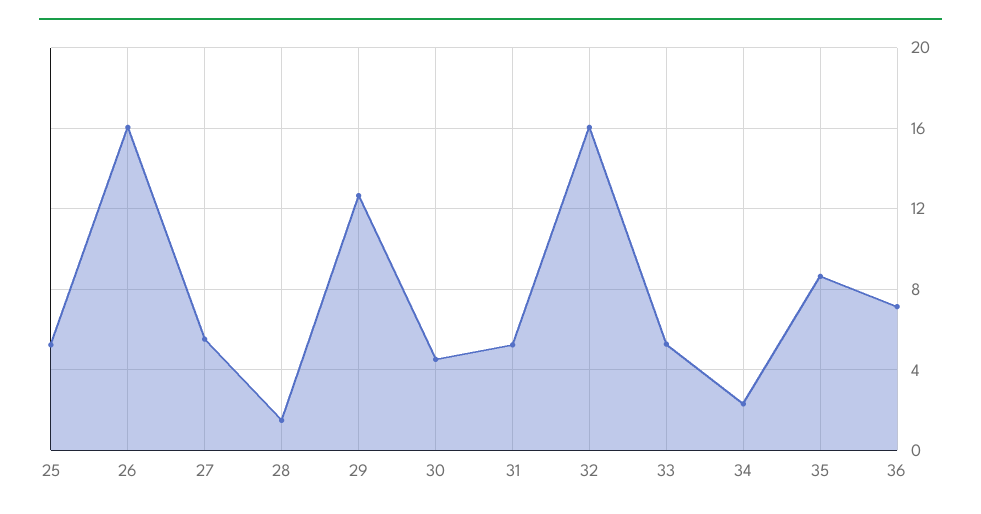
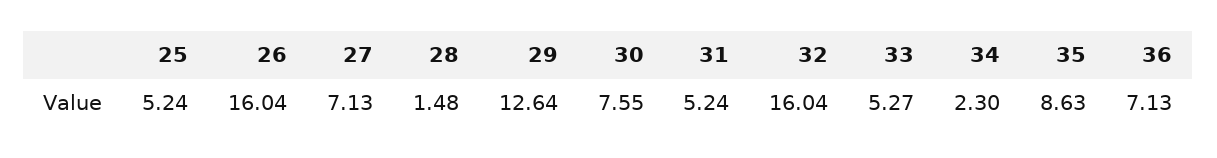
27: 5.5 -> 7.13
30: 4.5 -> 7.55

